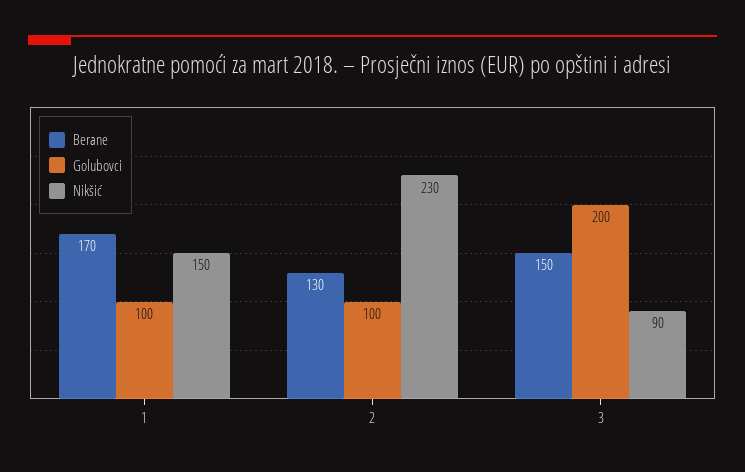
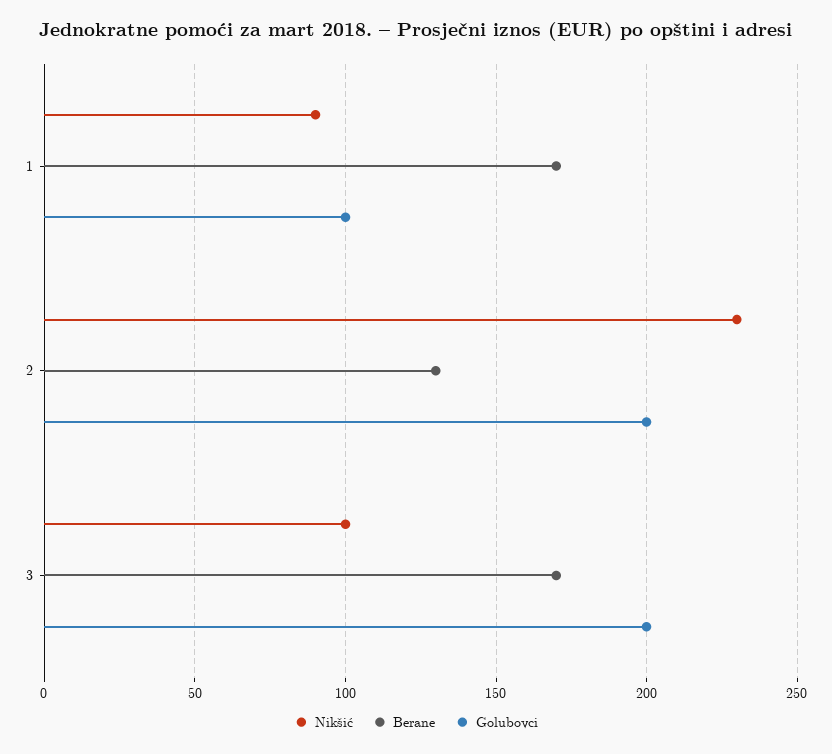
Nikšić, 1: 150 -> 90
Golubovci, 2: 100 -> 200
Berane, 3: 150 -> 170
Nikšić, 3: 90 -> 100

